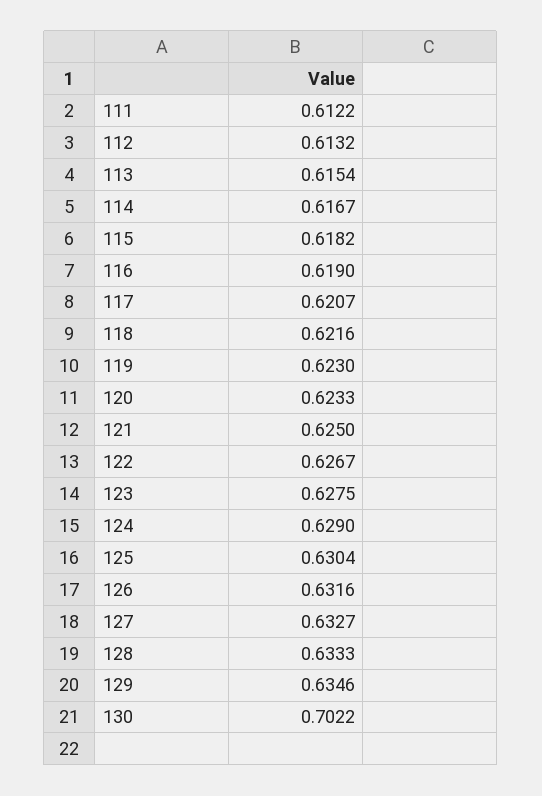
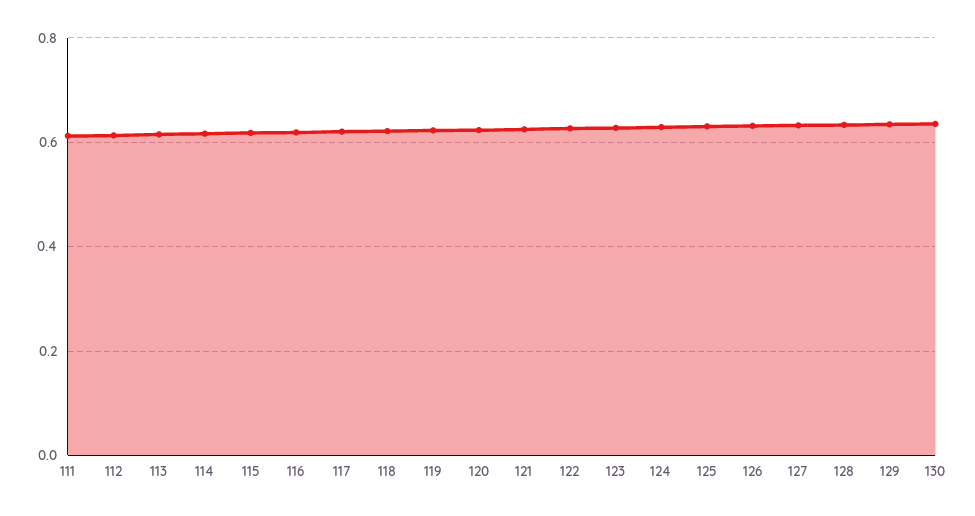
130: 0.7022 -> 0.64

